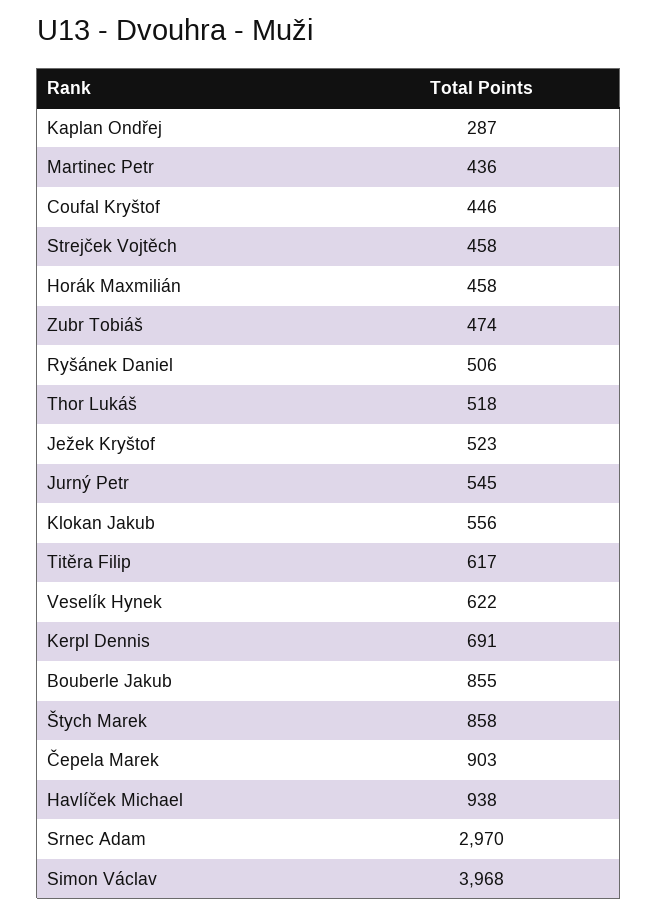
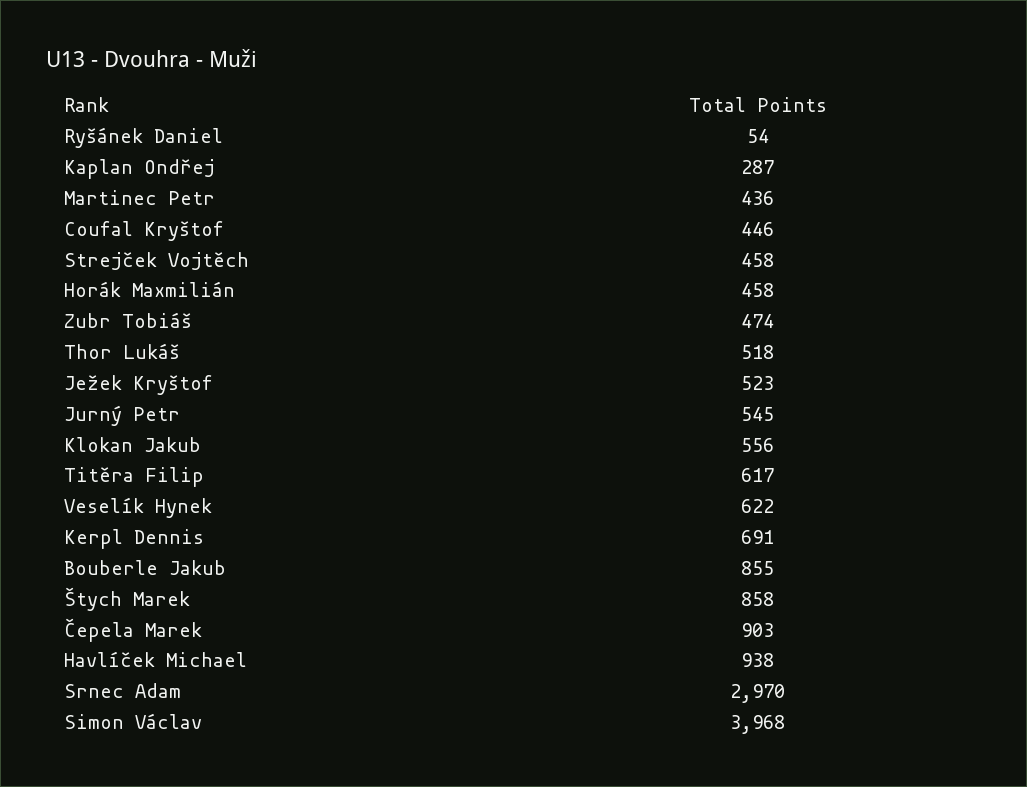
Ryšánek Daniel: 506 -> 54

